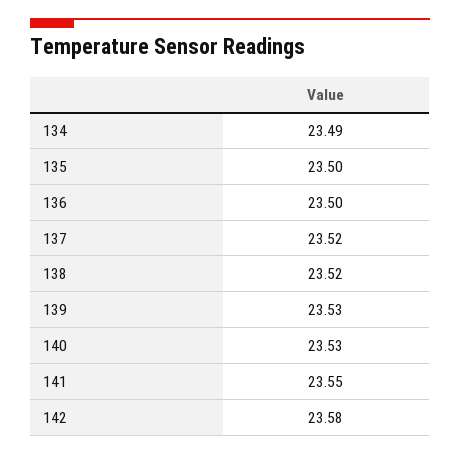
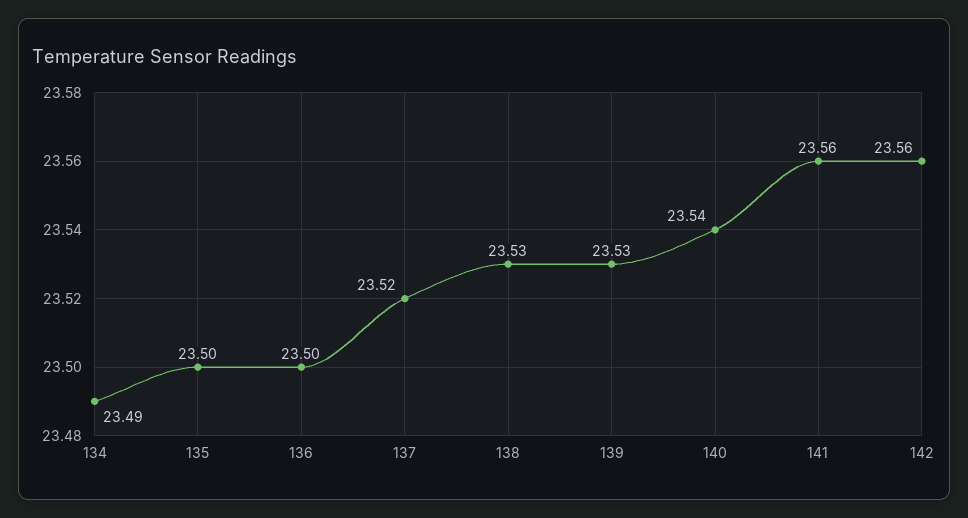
138: 23.52 -> 23.53
140: 23.53 -> 23.54
141: 23.55 -> 23.56
142: 23.58 -> 23.56

